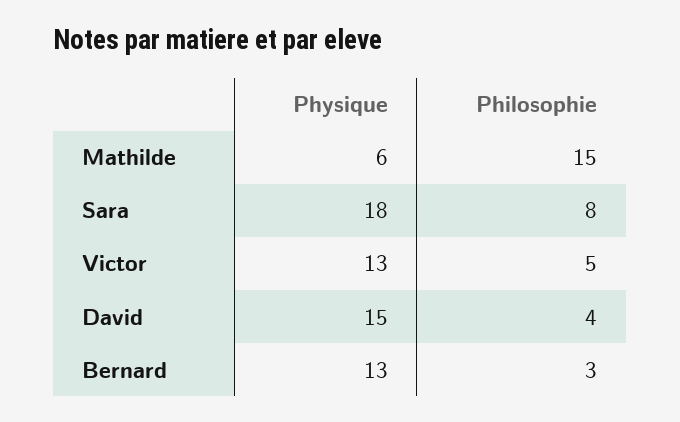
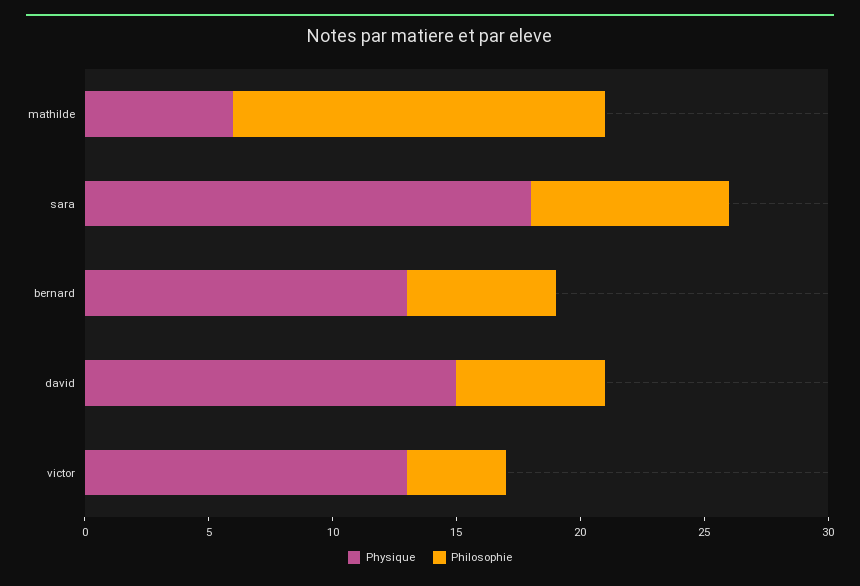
Philosophie, Victor: 5 -> 4
Philosophie, David: 4 -> 6
Philosophie, Bernard: 3 -> 6

